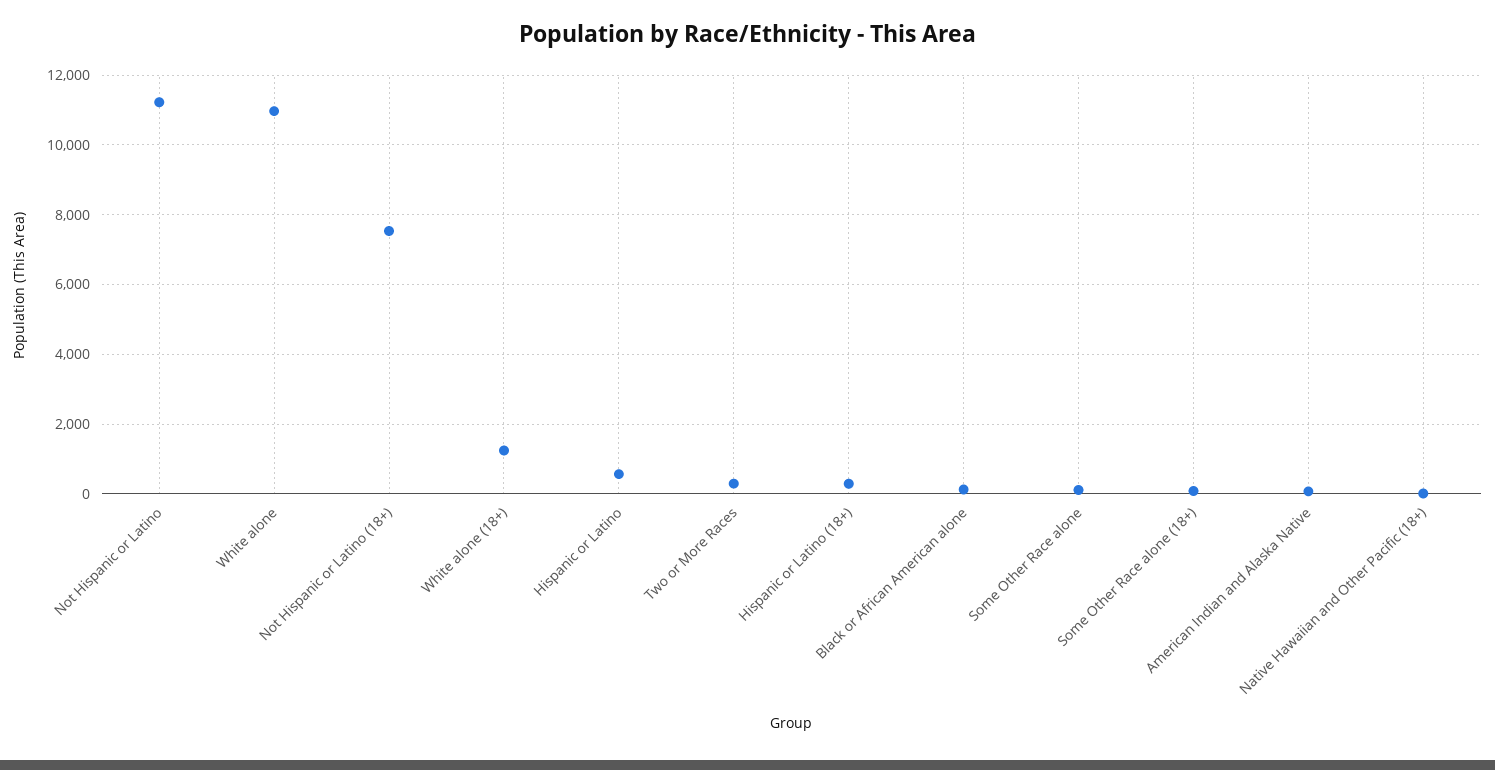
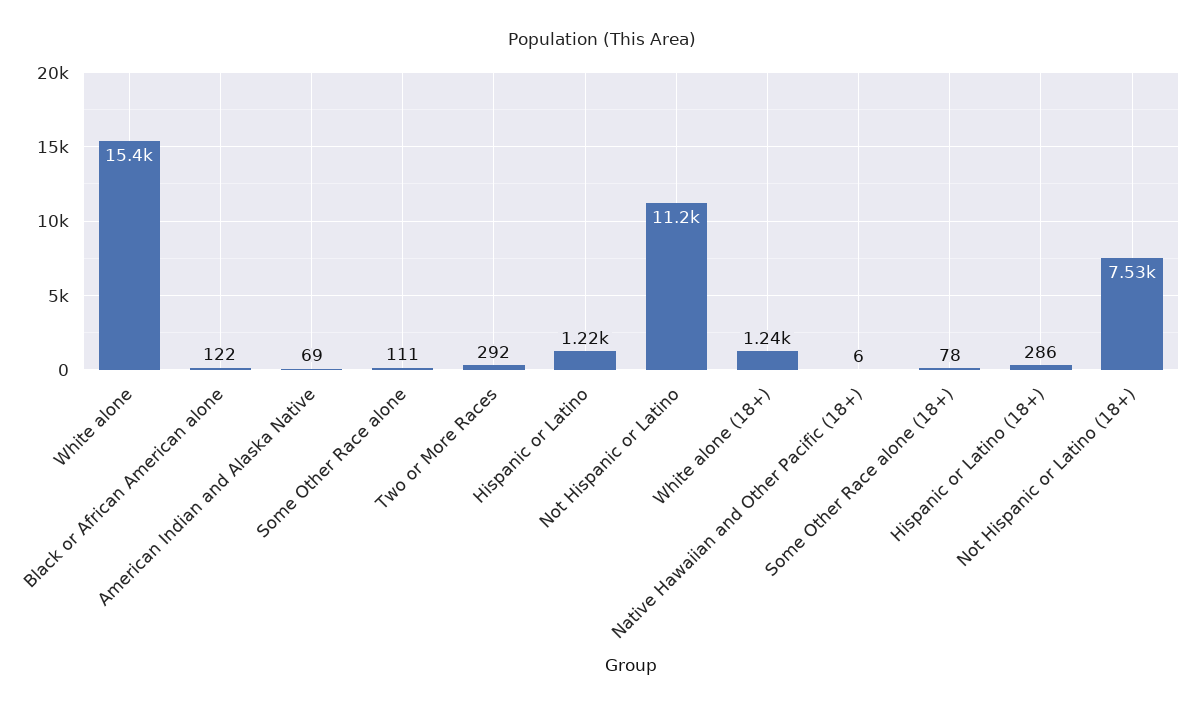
White alone: 11000 -> 15400
Hispanic or Latino: 600 -> 1220

